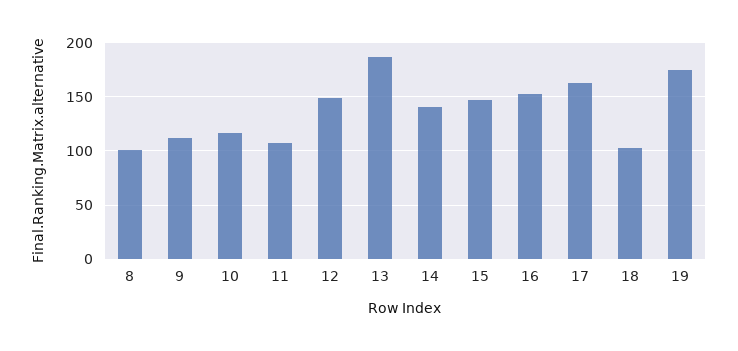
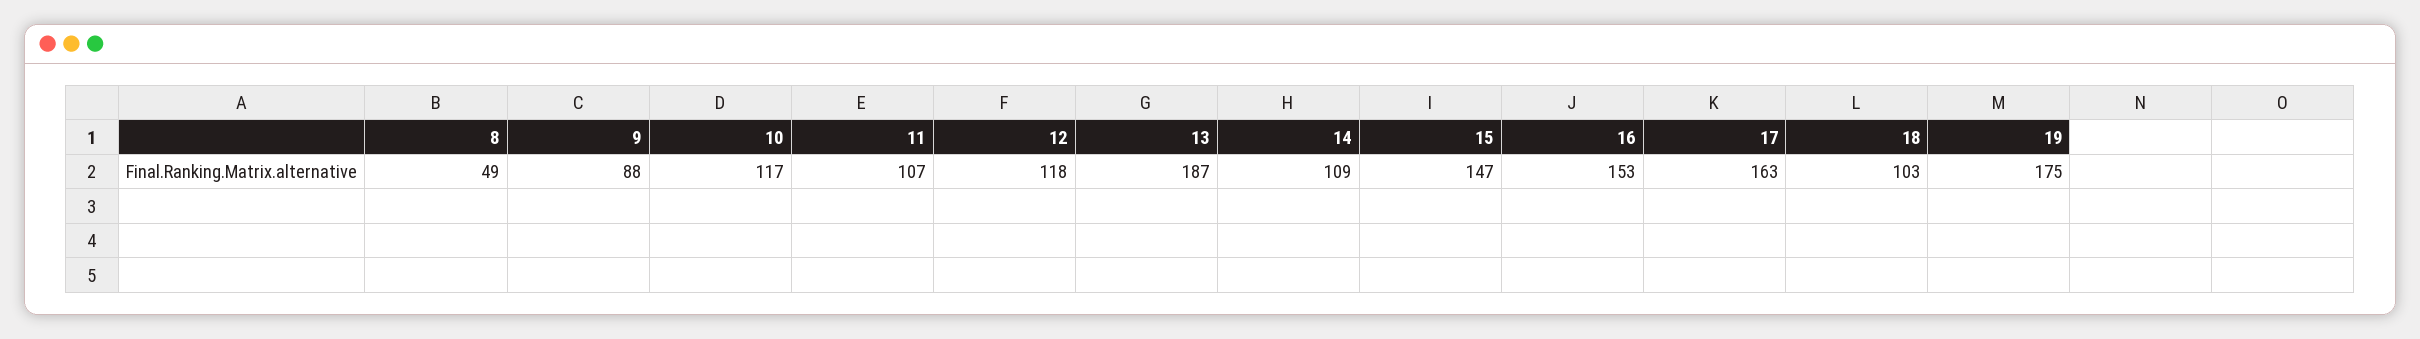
8: 100 -> 49
9: 110 -> 88
12: 150 -> 118
14: 140 -> 109

